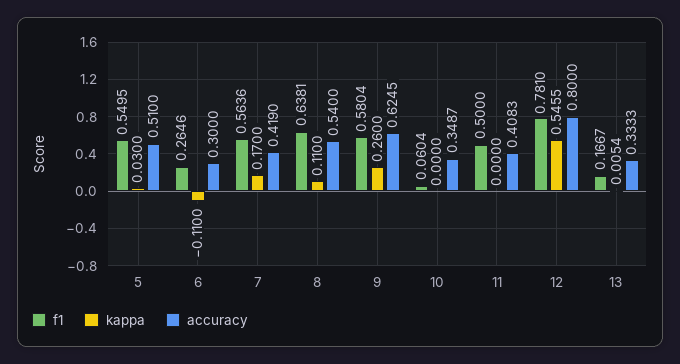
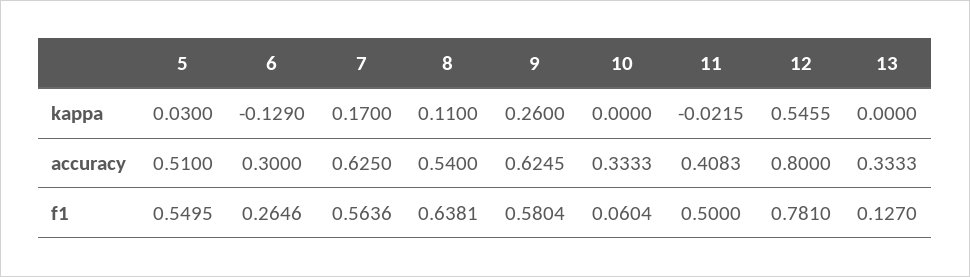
kappa, 6: -0.11 -> -0.129
accuracy, 7: 0.419 -> 0.625
accuracy, 10: 0.3487 -> 0.3333
kappa, 11: 0 -> -0.0215
f1, 13: 0.1667 -> 0.127
kappa, 13: 0.0054 -> 0

